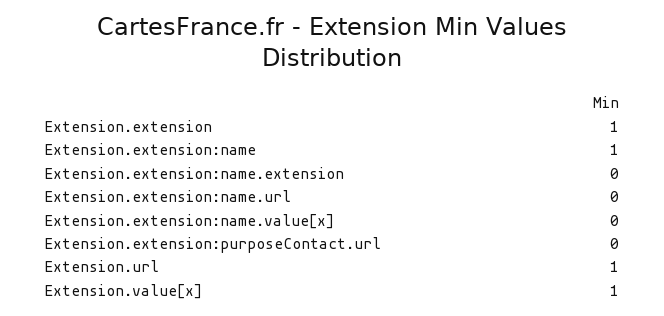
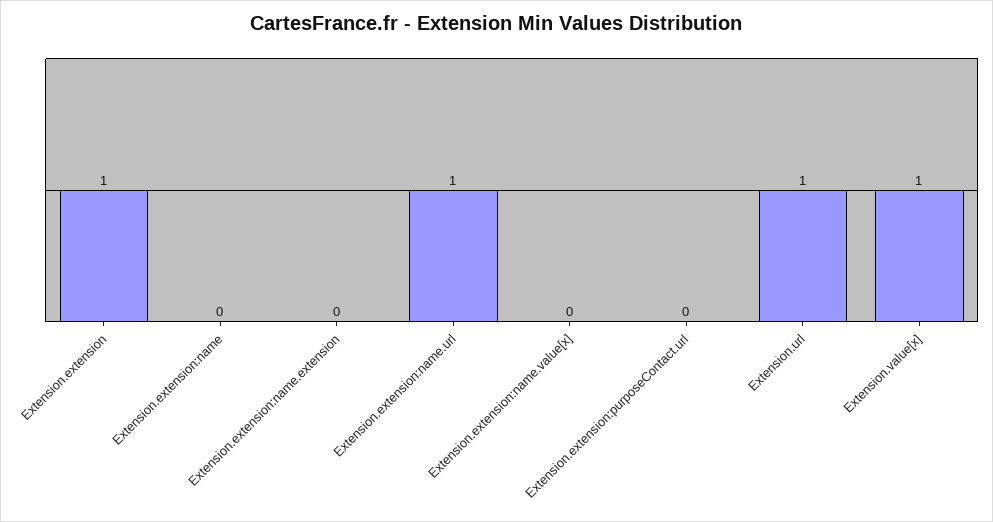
Extension.extension:name: 1 -> 0
Extension.extension:name.url: 0 -> 1

